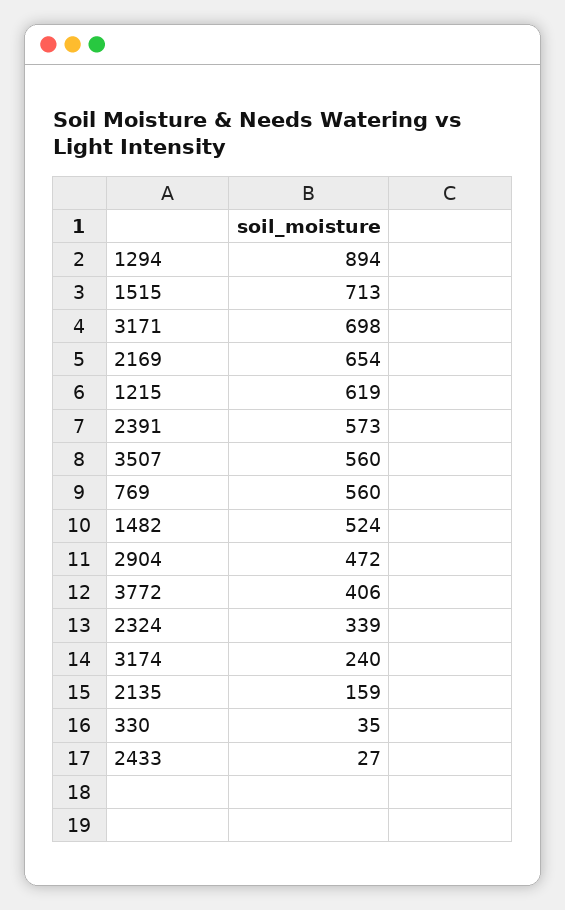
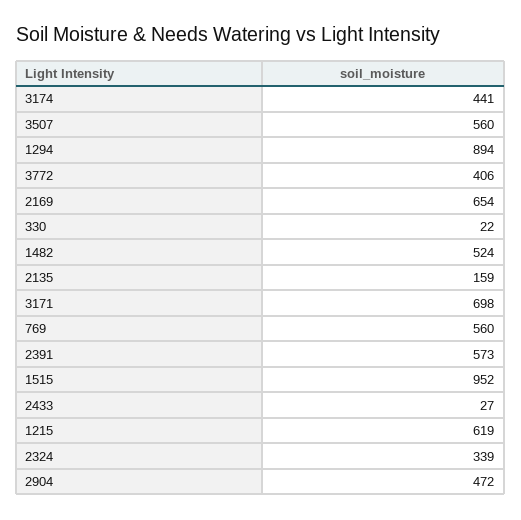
1515: 713 -> 952
3174: 240 -> 441
330: 35 -> 22

